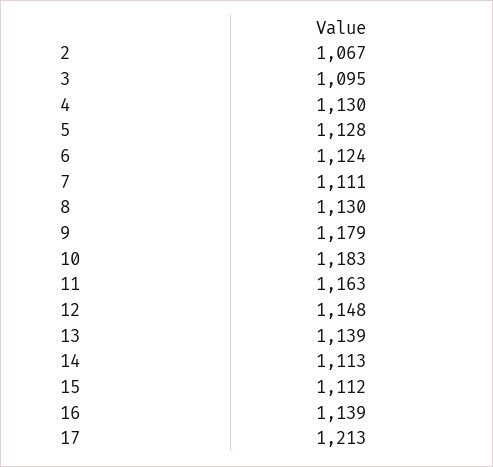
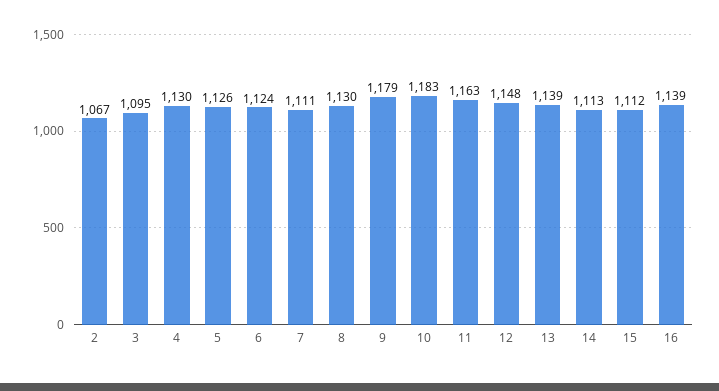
5: 1128 -> 1126
17: 1213 -> none

